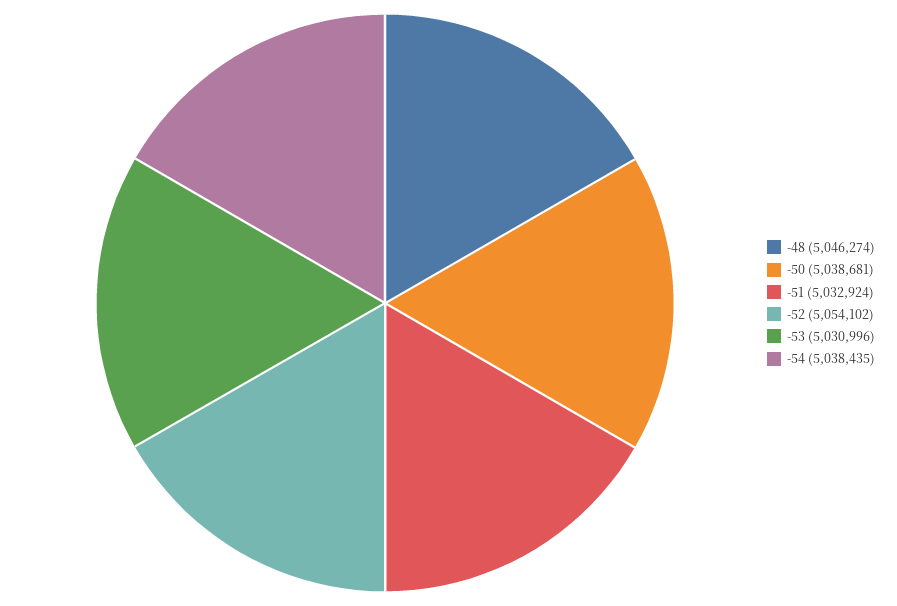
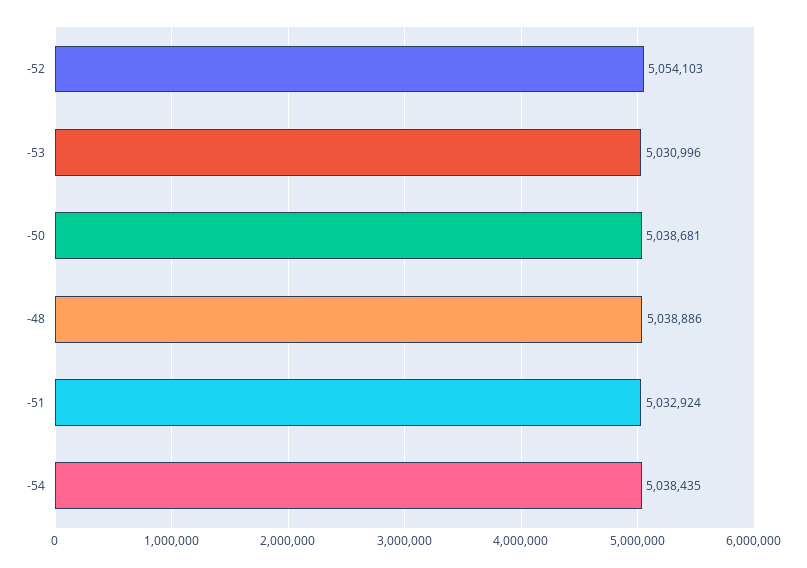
-48: 5046274 -> 5038886
-52: 5054102 -> 5054103

